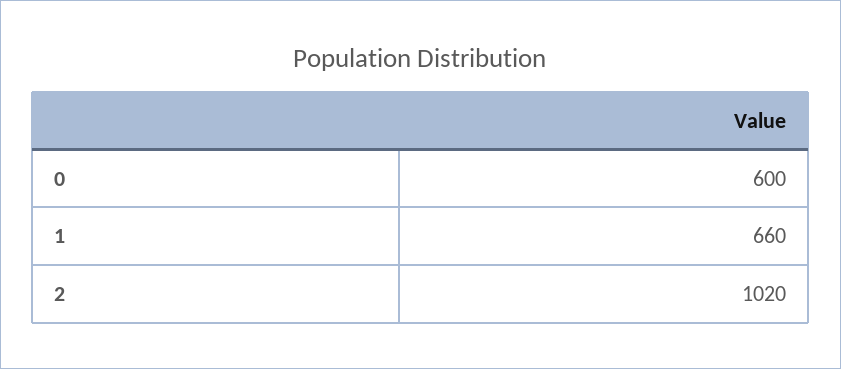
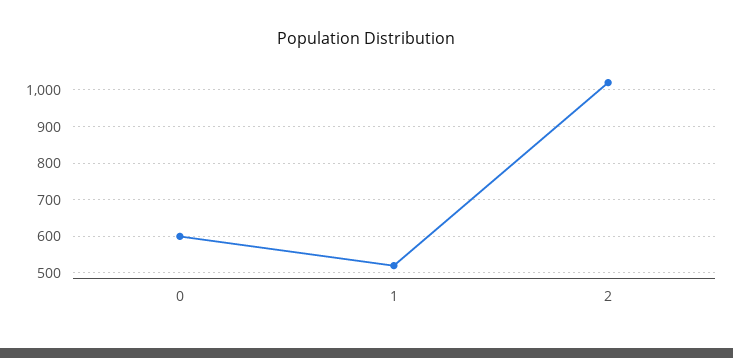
1: 660 -> 520

